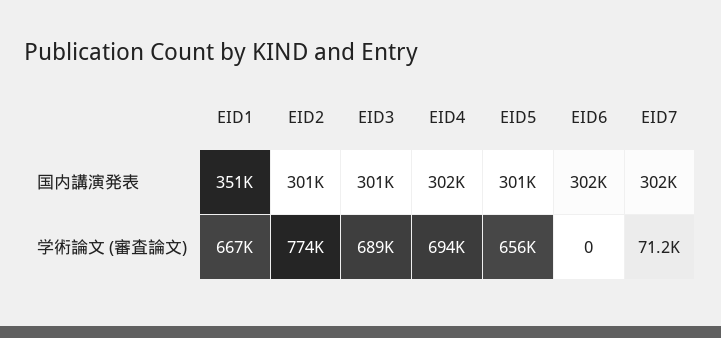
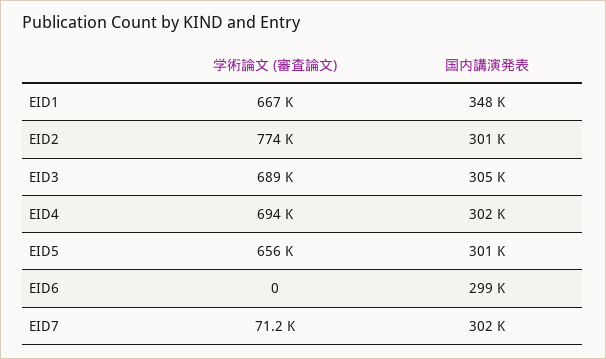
EID1, 国内講演発表: 351000 -> 348000
EID3, 国内講演発表: 301000 -> 305000
EID6, 国内講演発表: 302000 -> 299000

